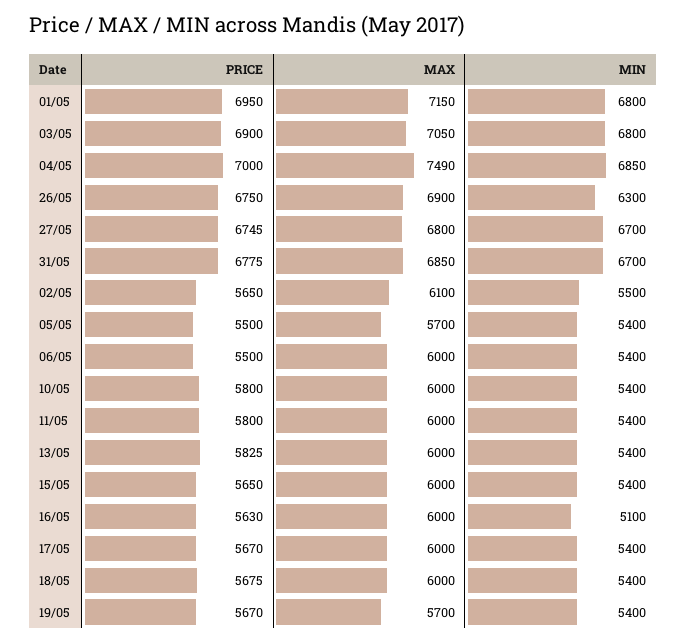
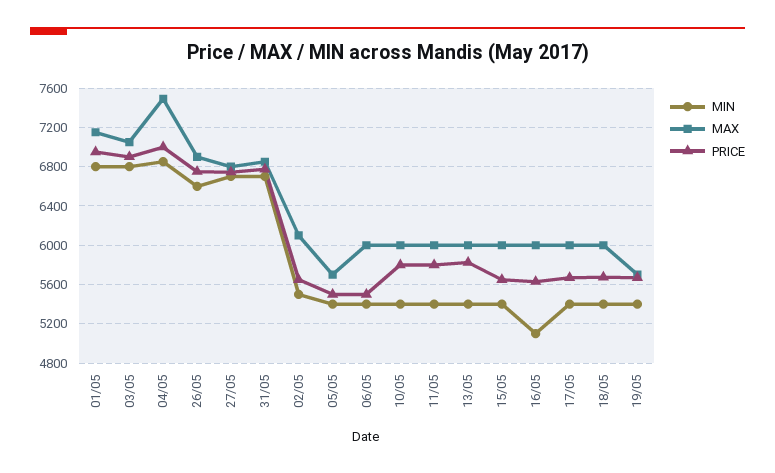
MIN, 26/05: 6300 -> 6600

